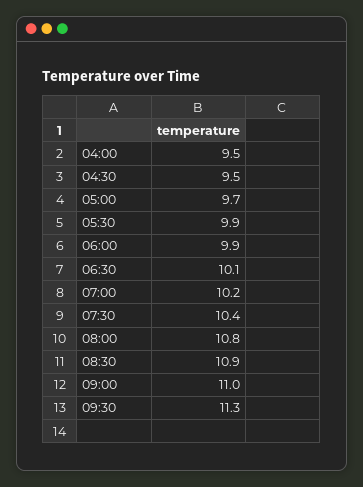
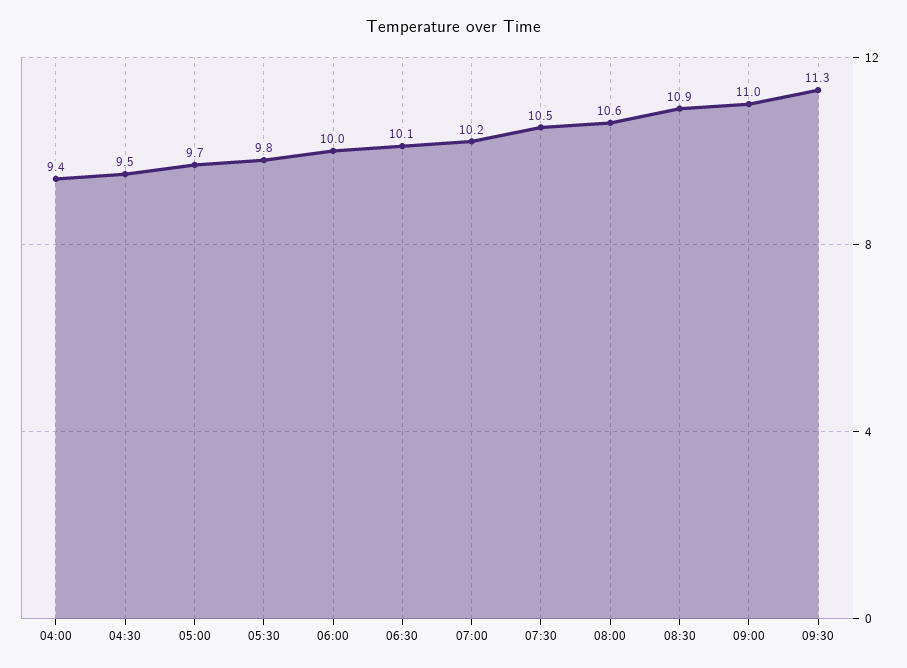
04:00: 9.5 -> 9.4
05:30: 9.9 -> 9.8
06:00: 9.9 -> 10
07:30: 10.4 -> 10.5
08:00: 10.8 -> 10.6

